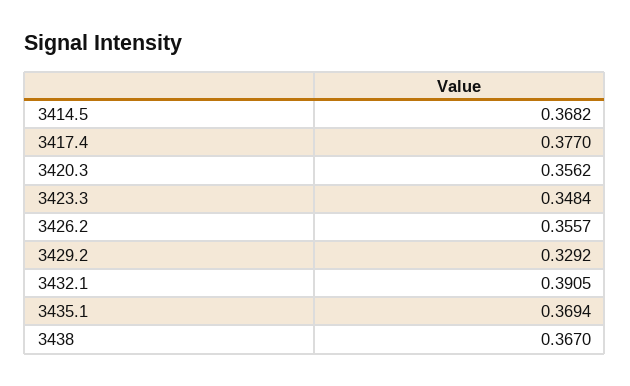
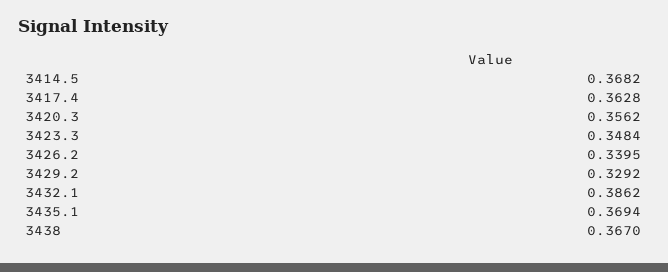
3417.4: 0.377 -> 0.3628
3426.2: 0.3557 -> 0.3395
3432.1: 0.3905 -> 0.3862

